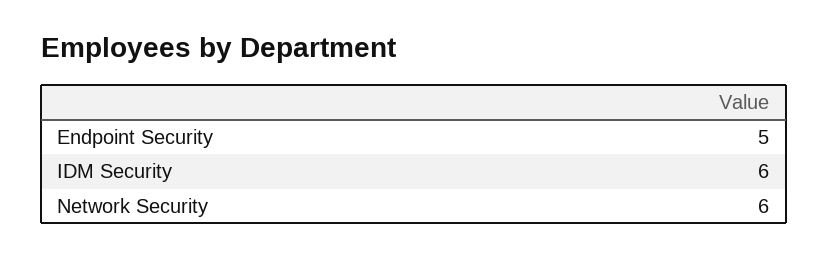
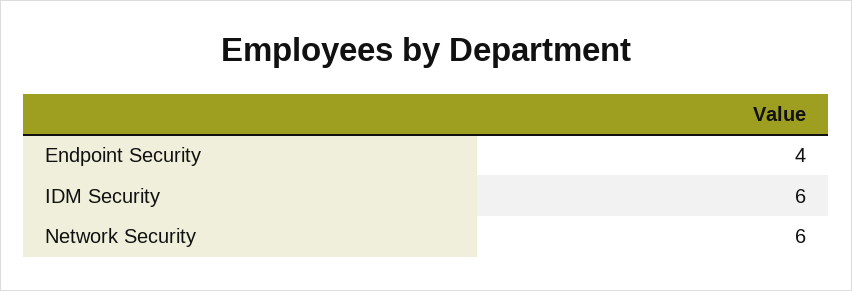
Endpoint Security: 5 -> 4

